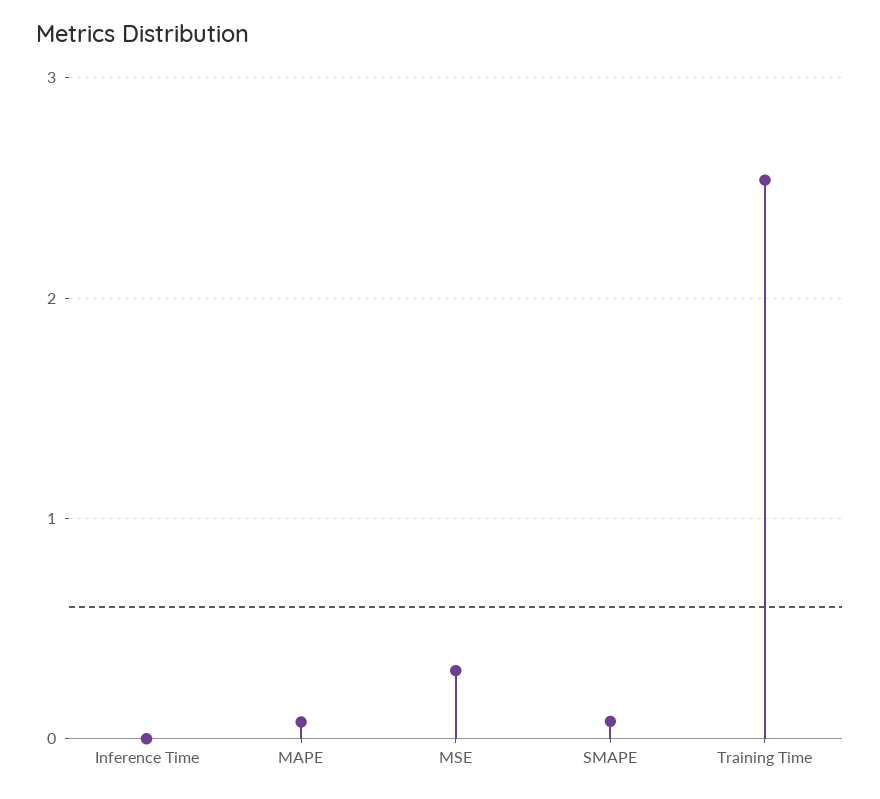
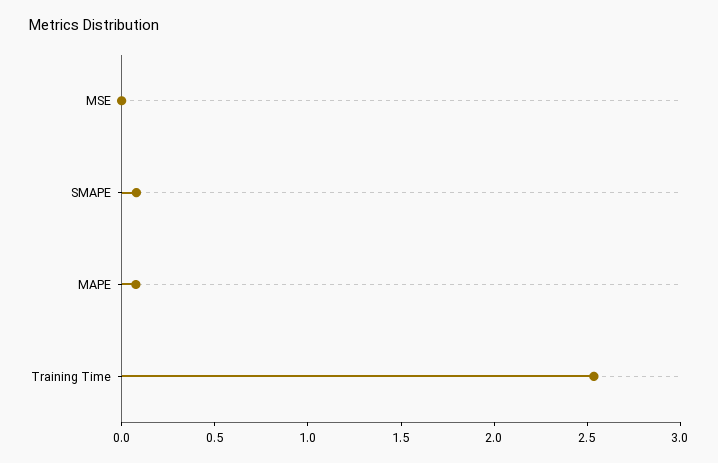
Inference Time: 0 -> none
MSE: 0.3 -> 0

